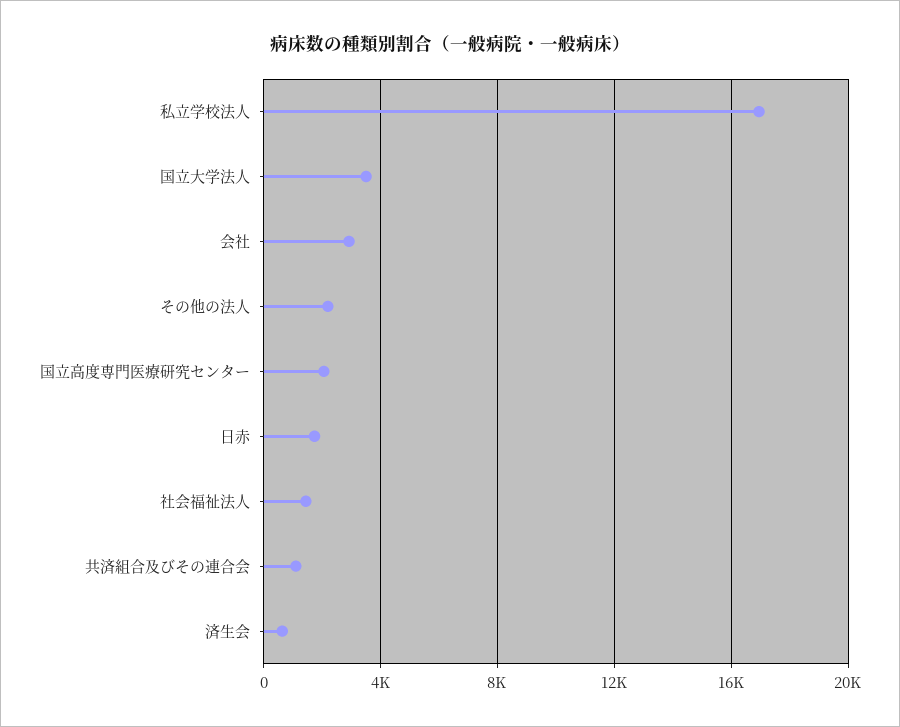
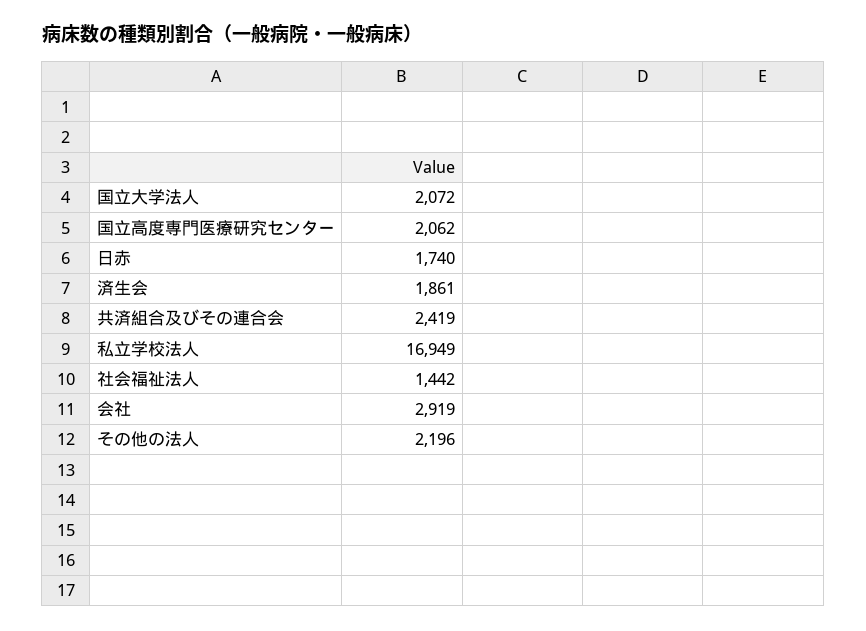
国立大学法人: 3500 -> 2072
共済組合及びその連合会: 1000 -> 2419
済生会: 500 -> 1861

